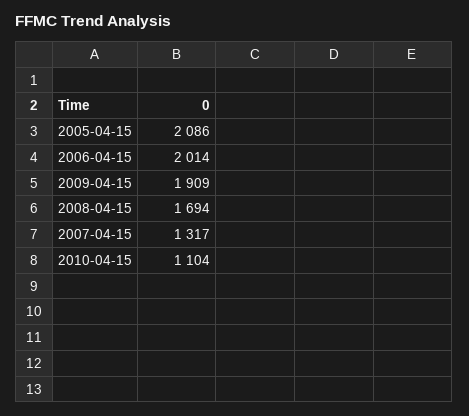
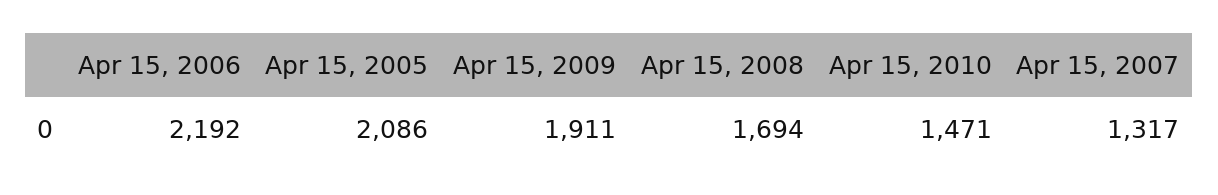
2006-04-15: 2014 -> 2192
2009-04-15: 1909 -> 1911
2010-04-15: 1104 -> 1471

